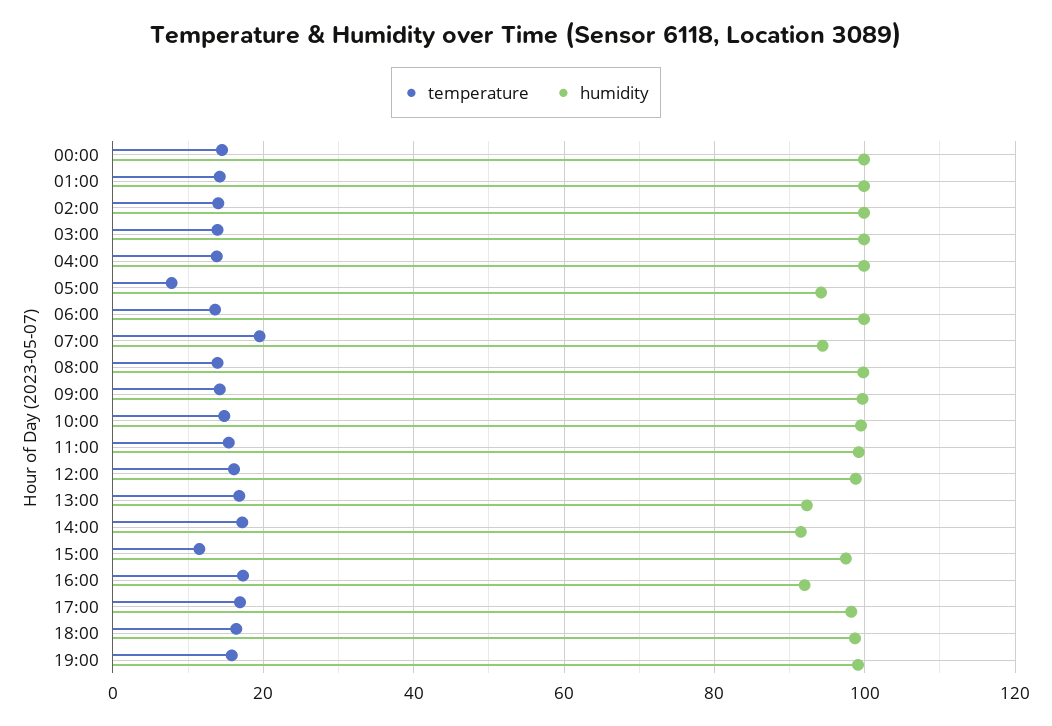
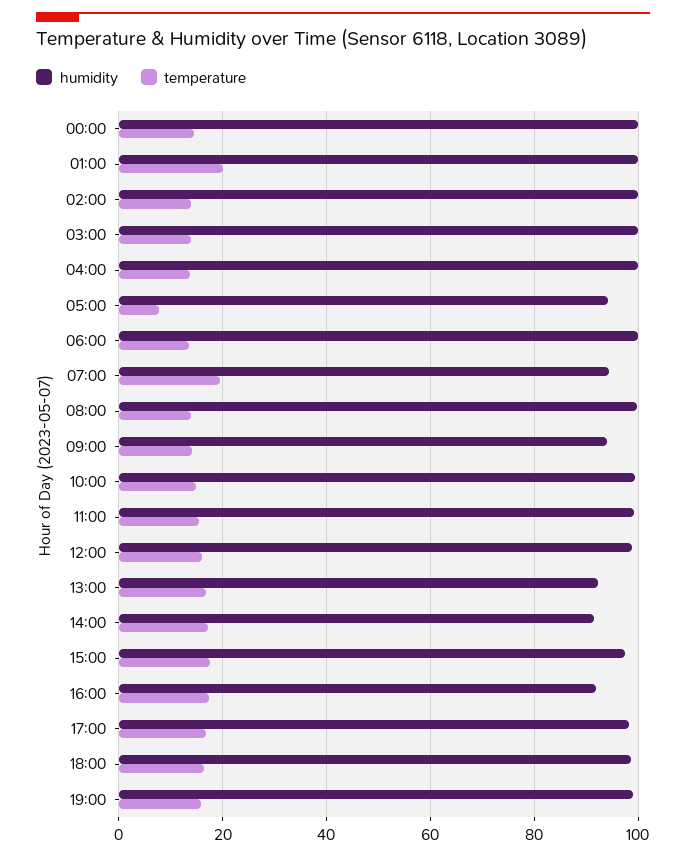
temperature, 01:00: 14 -> 20
humidity, 09:00: 100 -> 94
temperature, 15:00: 12 -> 18

